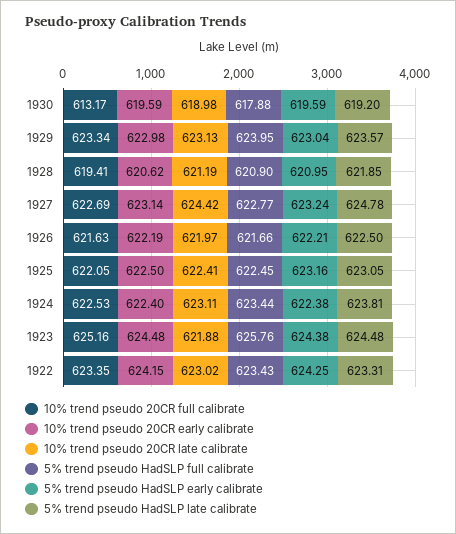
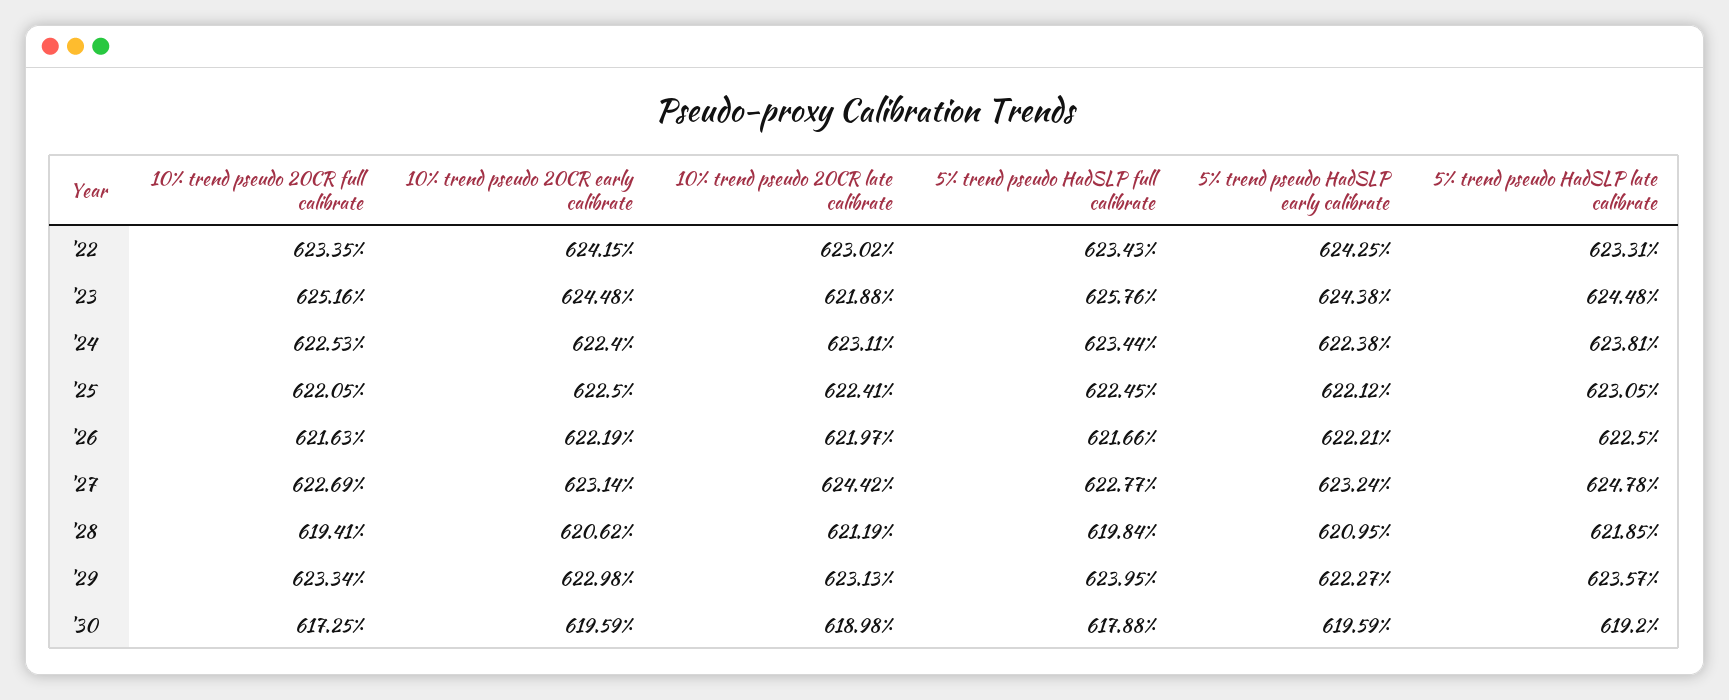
10% trend pseudo 20CR full calibrate, 1930: 613.17 -> 617.25
5% trend pseudo HadSLP early calibrate, 1929: 623.04 -> 622.27
5% trend pseudo HadSLP full calibrate, 1928: 620.9 -> 619.84
5% trend pseudo HadSLP early calibrate, 1925: 623.16 -> 622.12

